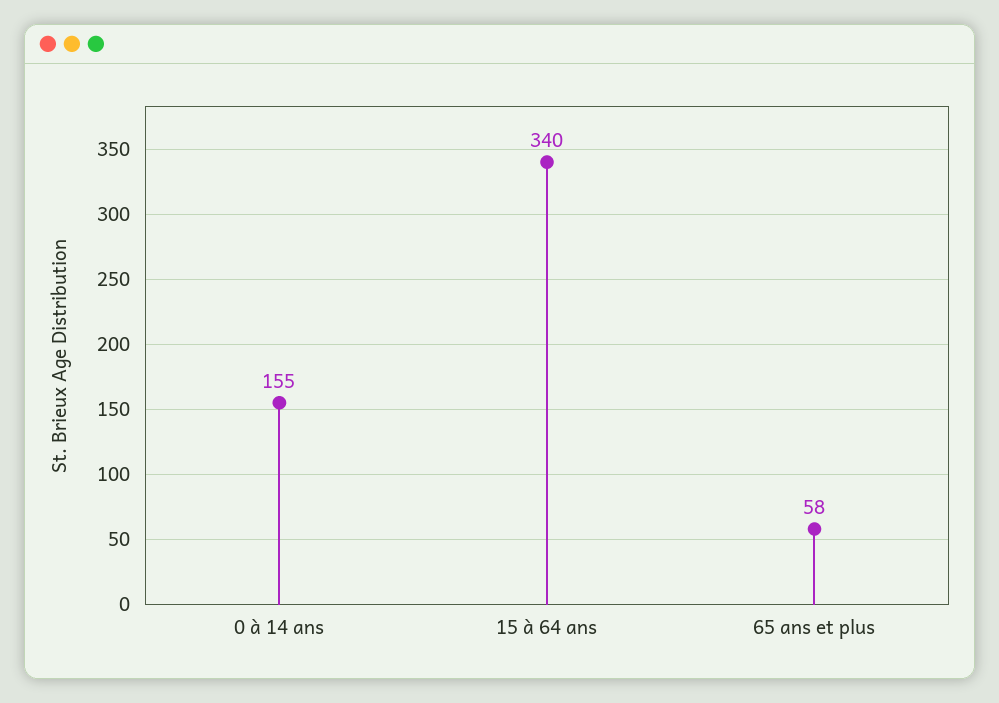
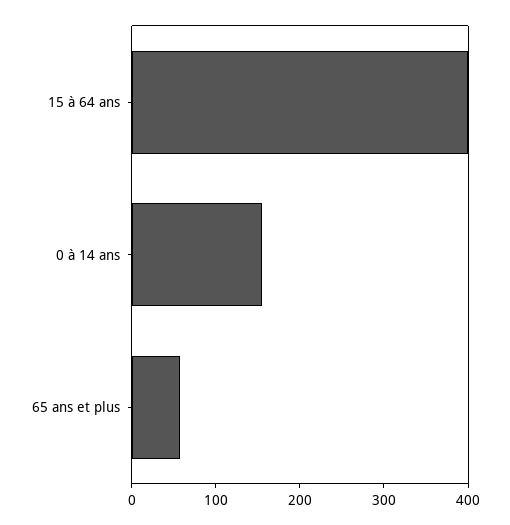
15 à 64 ans: 340 -> 400

